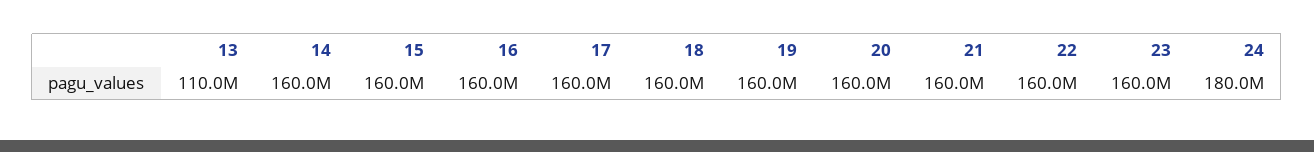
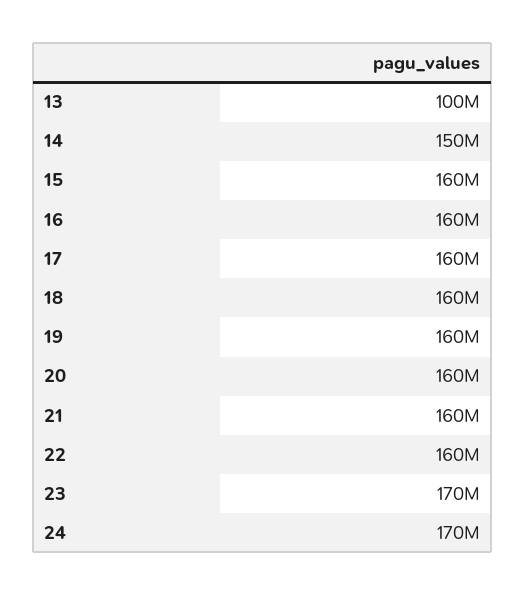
13: 110000000 -> 100000000
14: 160000000 -> 150000000
23: 160000000 -> 170000000
24: 180000000 -> 170000000

